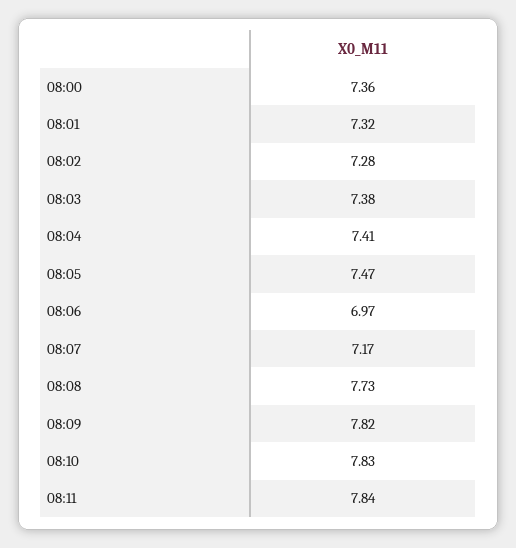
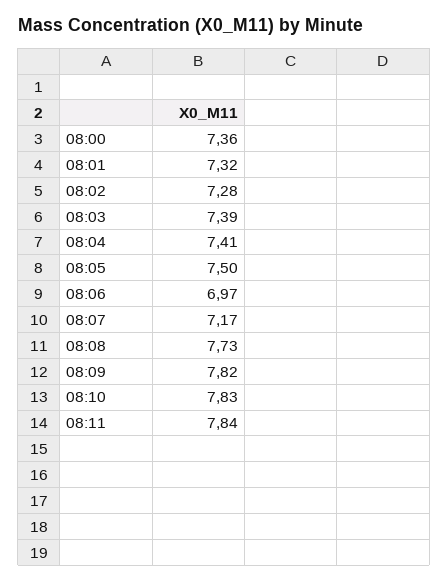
08:03: 7.38 -> 7.39
08:05: 7.47 -> 7.5

